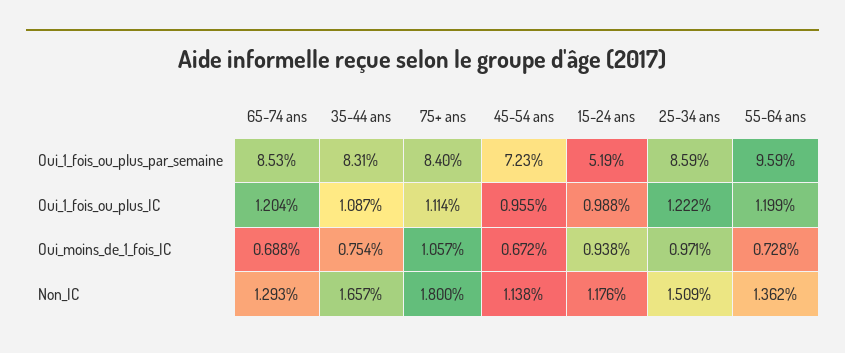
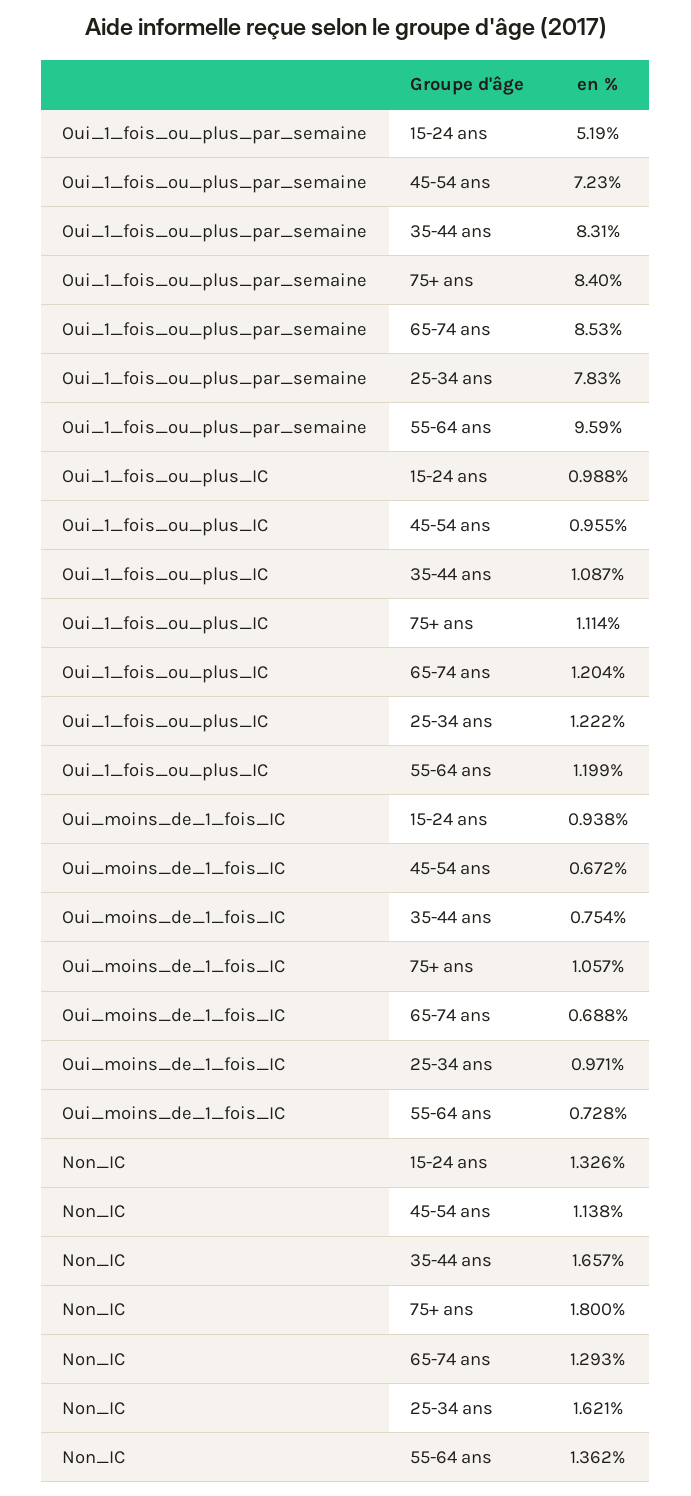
25-34 ans, Oui_1_fois_ou_plus_par_semaine: 8.59 -> 7.83
15-24 ans, Non_IC: 1.176 -> 1.326
25-34 ans, Non_IC: 1.509 -> 1.621

